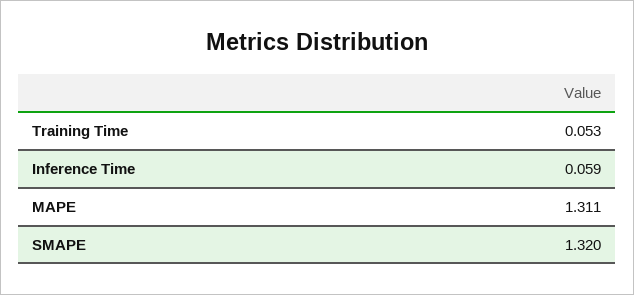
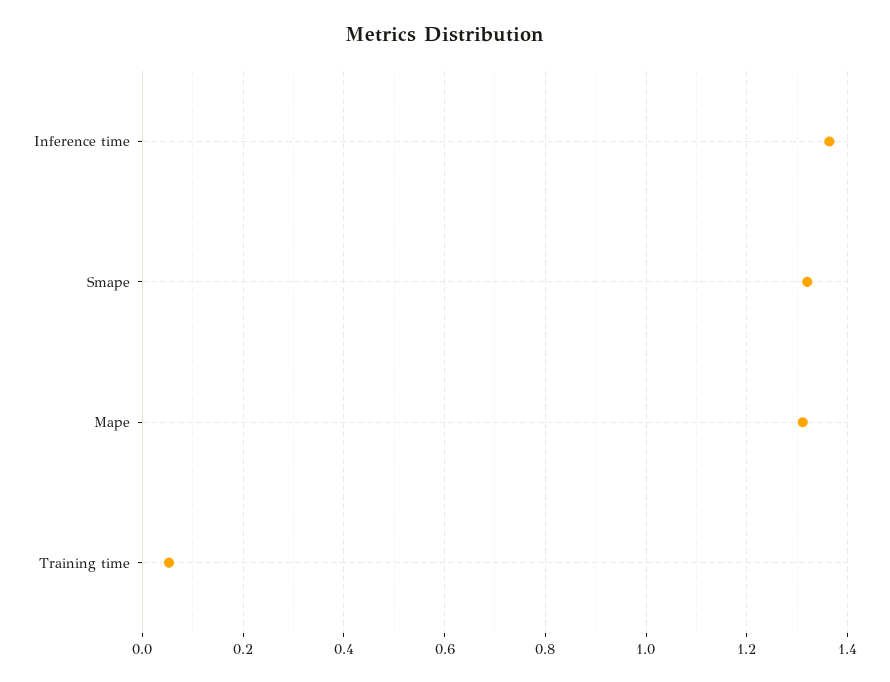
Inference Time: 0.059 -> 1.36

